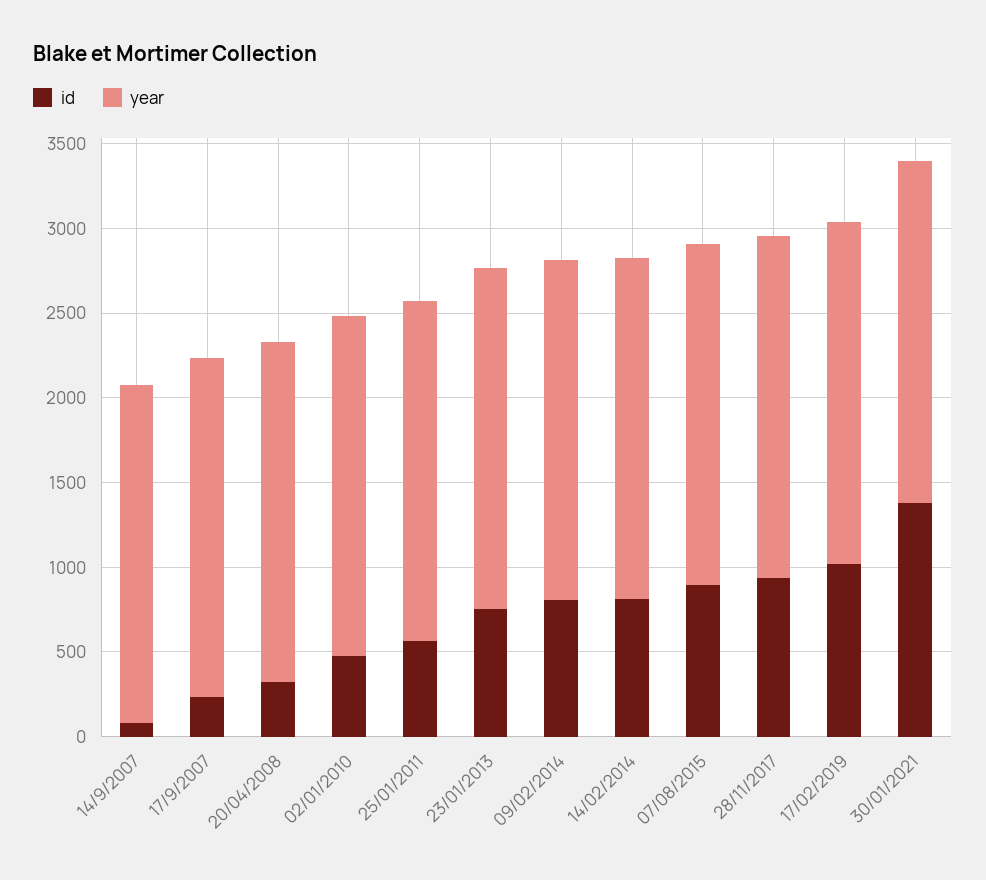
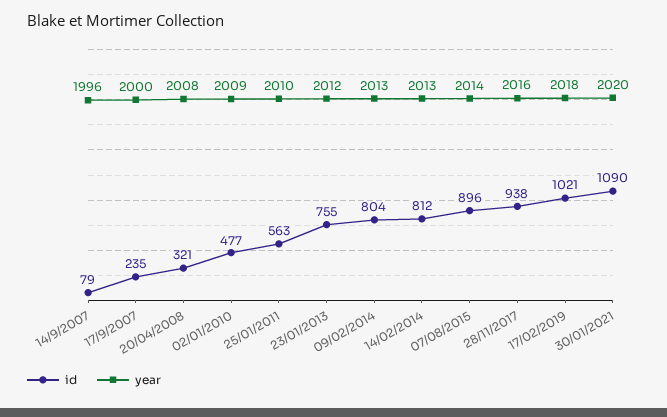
id, 30/01/2021: 1400 -> 1090

